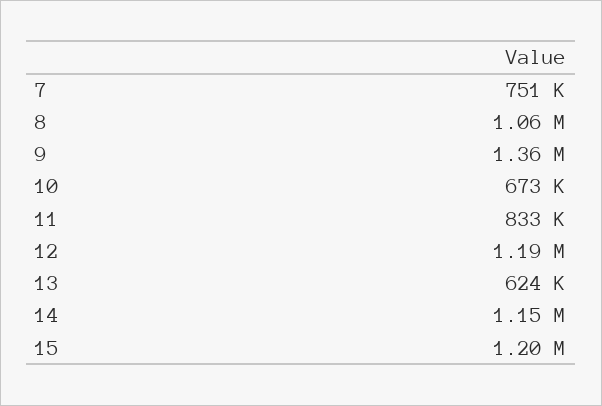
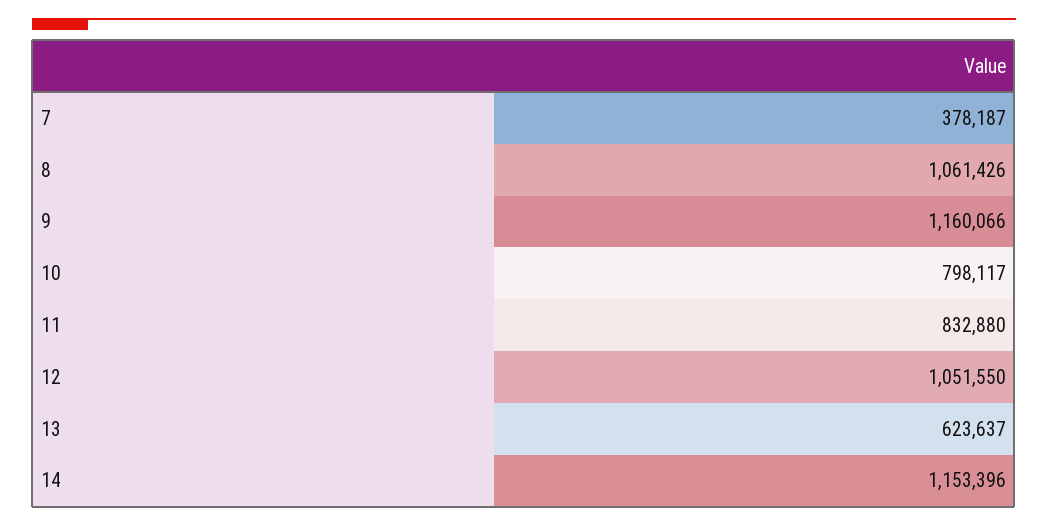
7: 751000 -> 378187
9: 1360000 -> 1160066
10: 673000 -> 798117
12: 1190000 -> 1051550
15: 1200000 -> none

